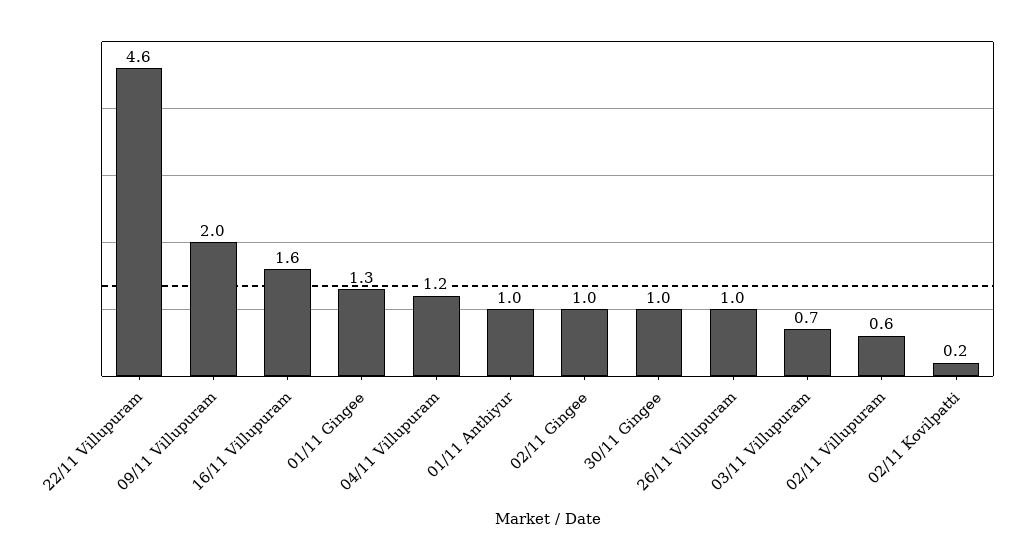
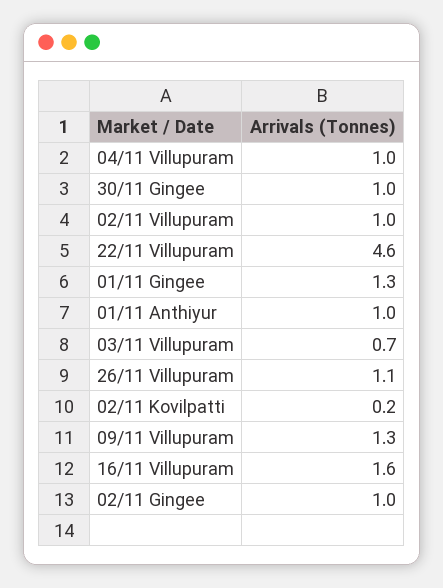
09/11 Villupuram: 2 -> 1.3
04/11 Villupuram: 1.2 -> 1
26/11 Villupuram: 1 -> 1.1
02/11 Villupuram: 0.6 -> 1

